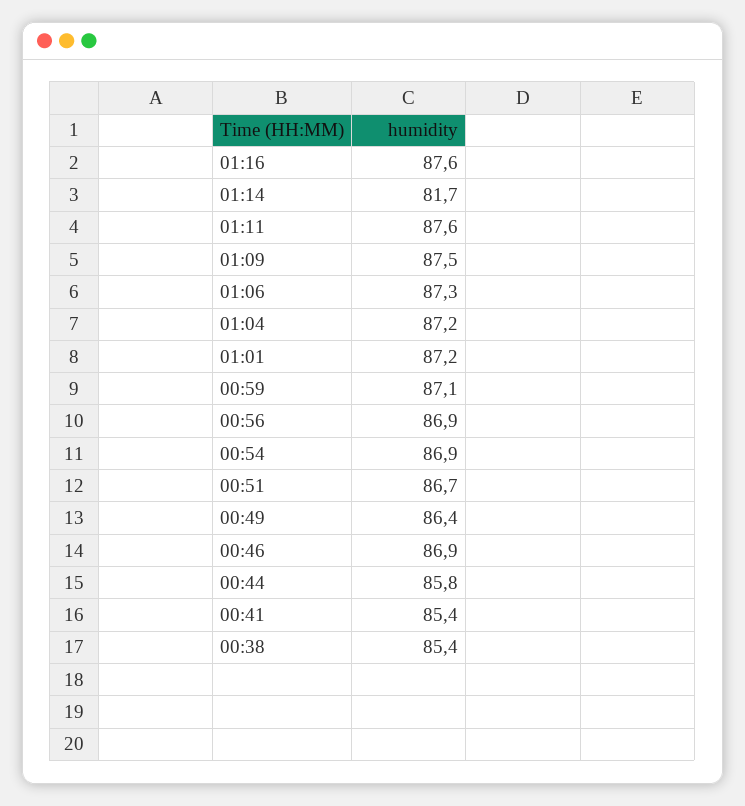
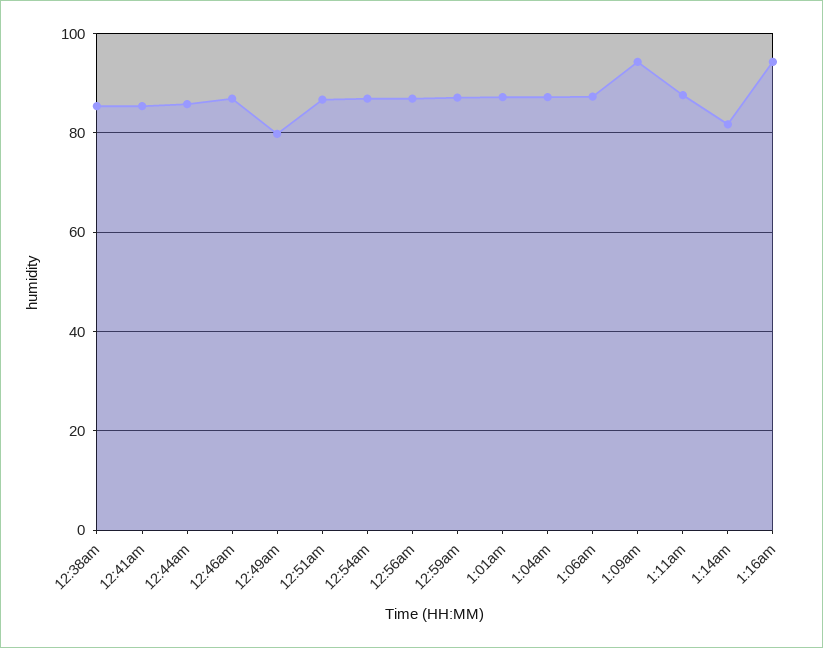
01:16: 87.6 -> 94
01:09: 87.5 -> 94
00:49: 86.4 -> 80

